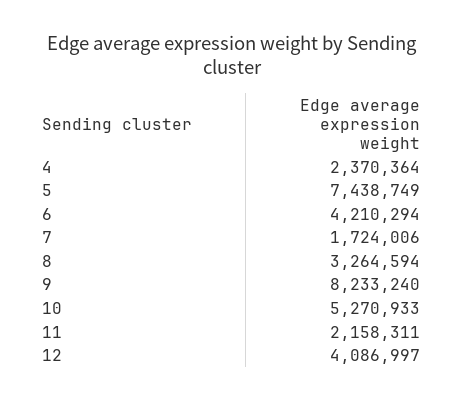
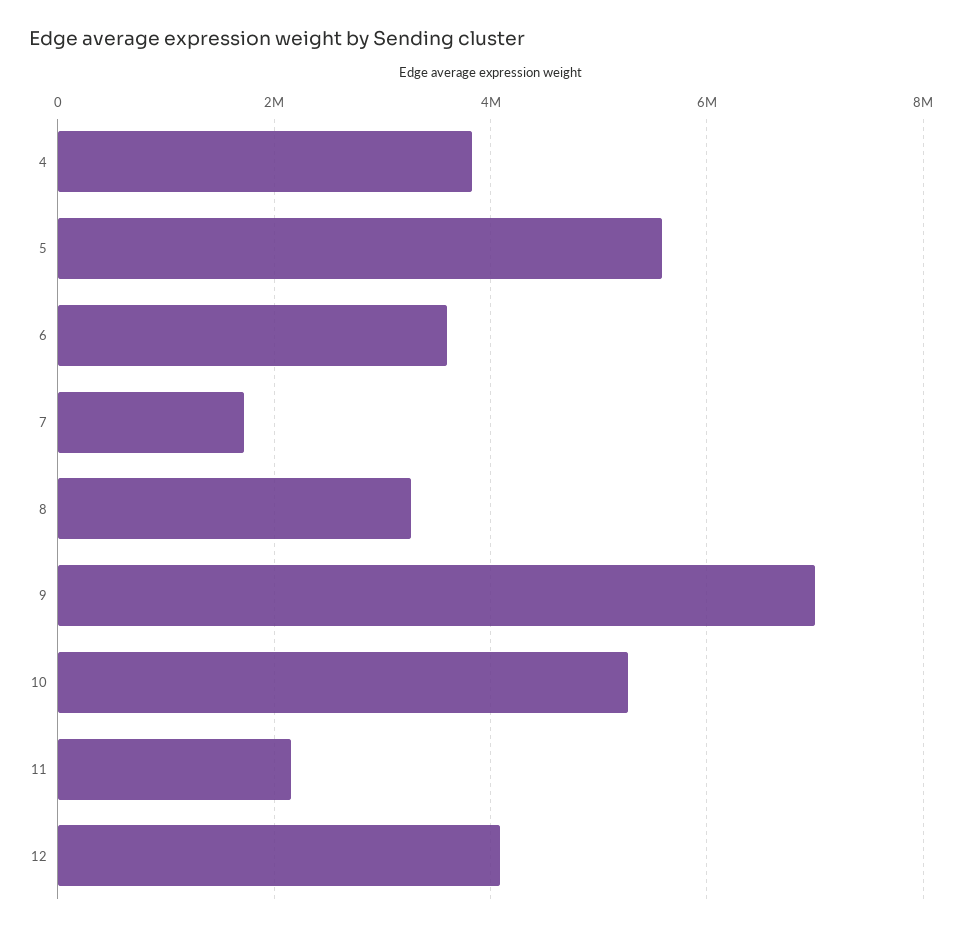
4: 2370364 -> 3800000
5: 7438749 -> 5600000
6: 4210294 -> 3600000
9: 8233240 -> 7000000

